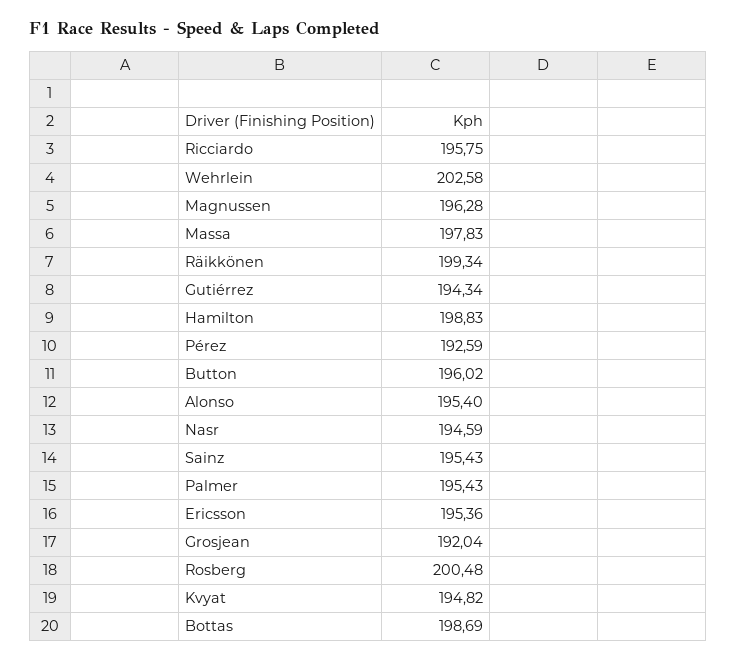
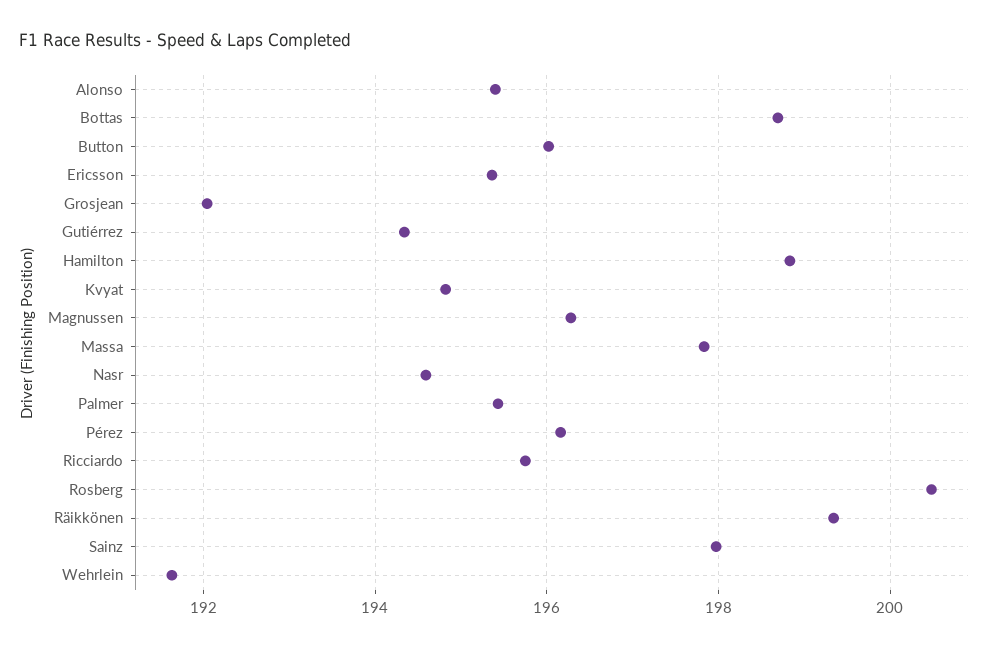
Wehrlein: 202.58 -> 191.6
Pérez: 192.59 -> 196.2
Sainz: 195.43 -> 198

